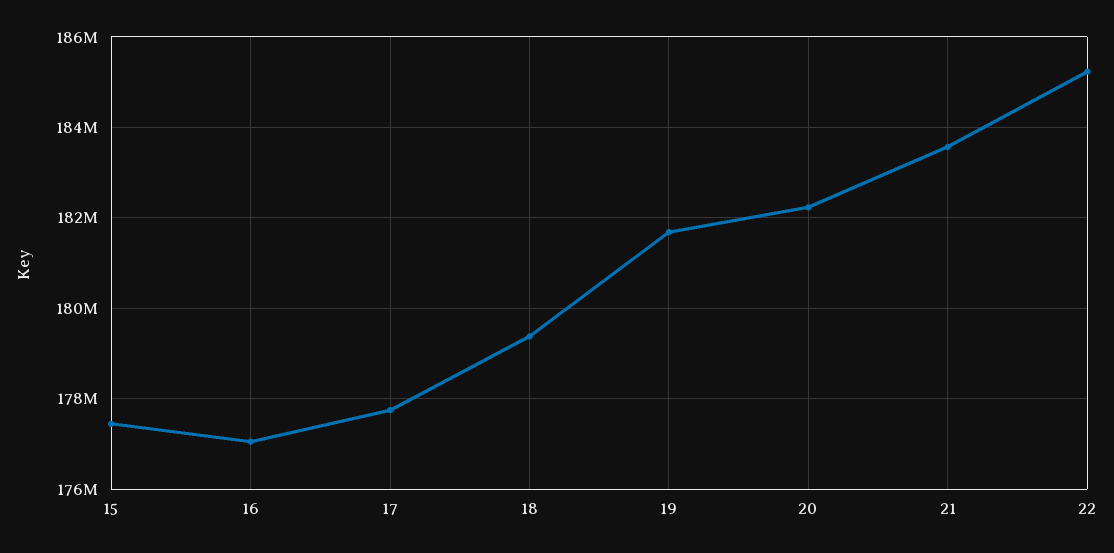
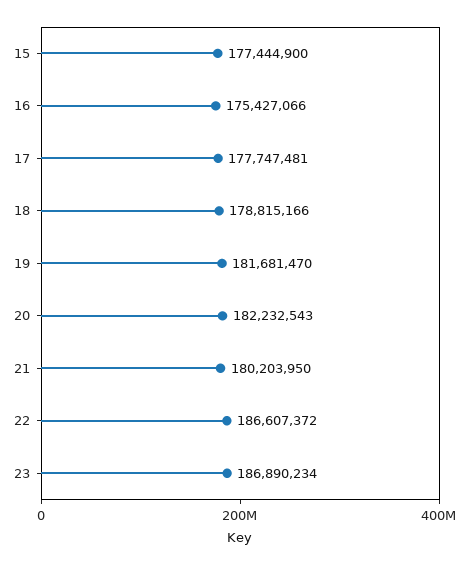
16: 177000000 -> 175427066
18: 179400000 -> 178815166
21: 183600000 -> 180203950
22: 185200000 -> 186607372
23: none -> 186890234

